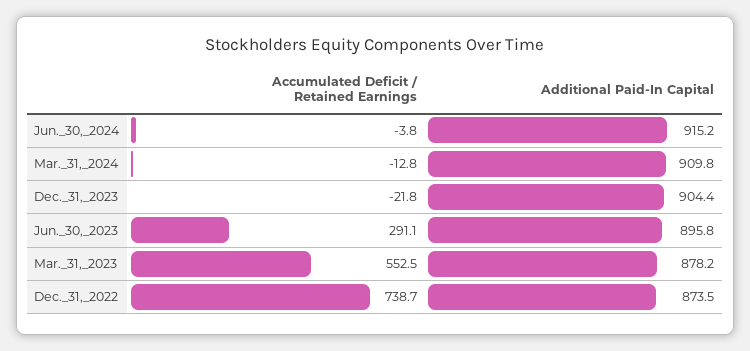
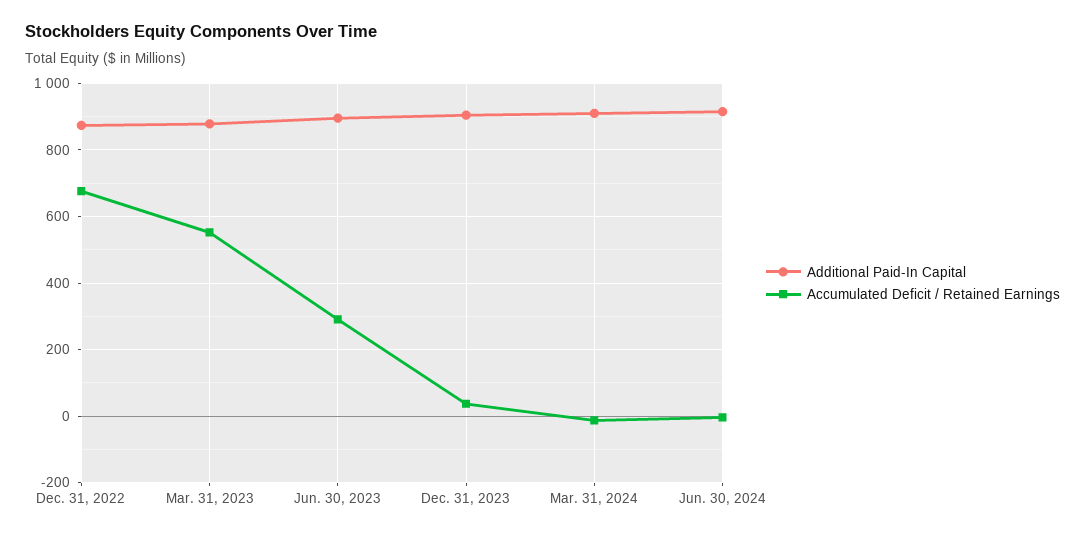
Accumulated Deficit / Retained Earnings, Dec._31,_2023: -21.8 -> 40
Accumulated Deficit / Retained Earnings, Dec._31,_2022: 738.7 -> 680

